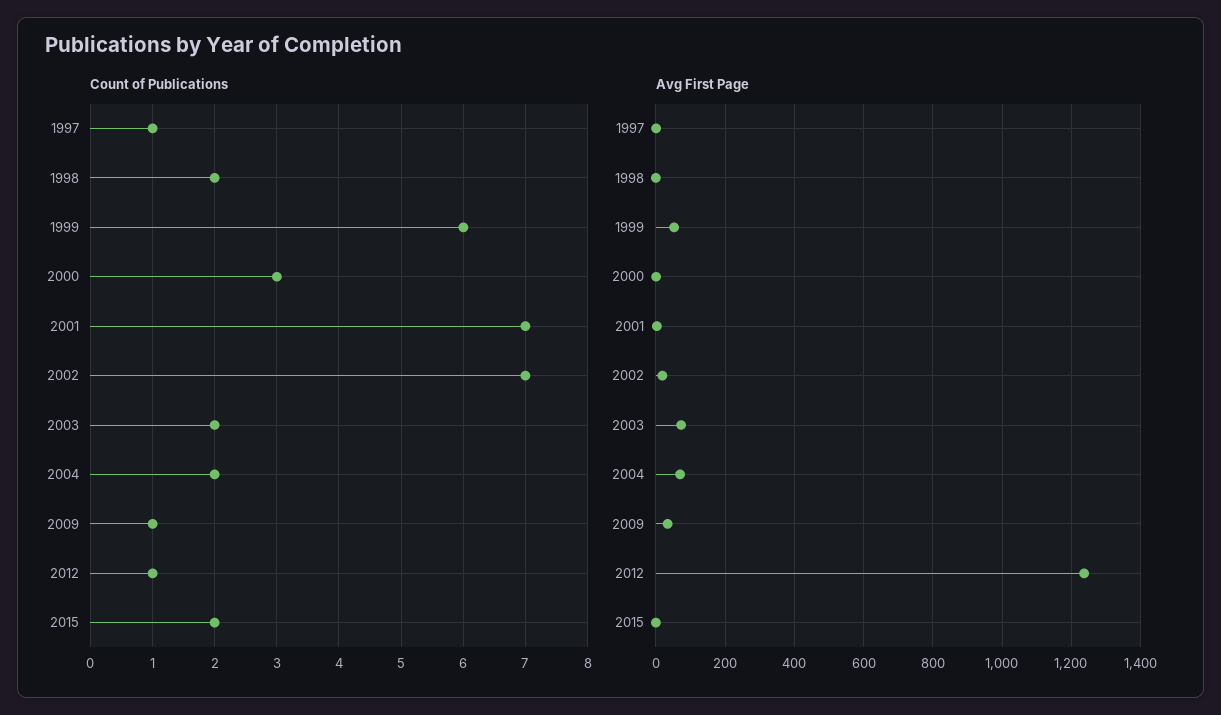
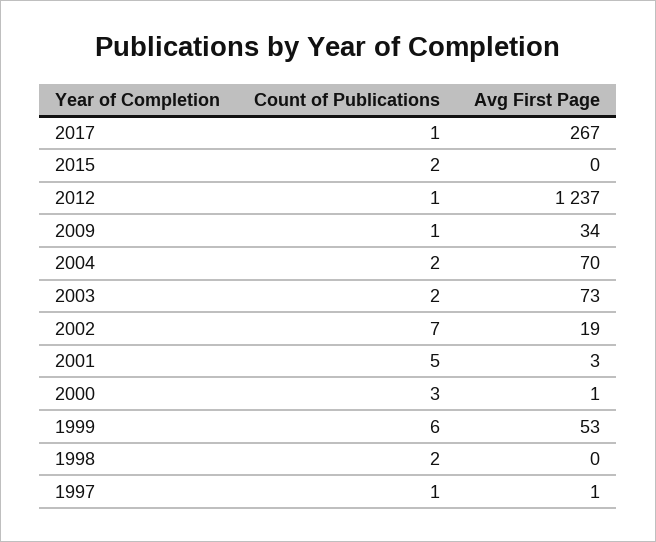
Count of Publications, 2001: 7 -> 5
Count of Publications, 2017: none -> 1
Avg First Page, 2017: none -> 267

